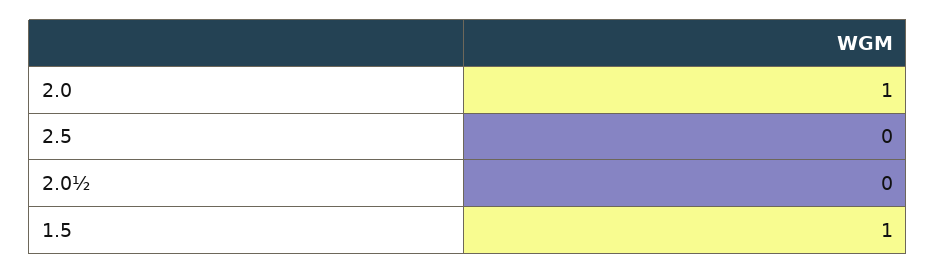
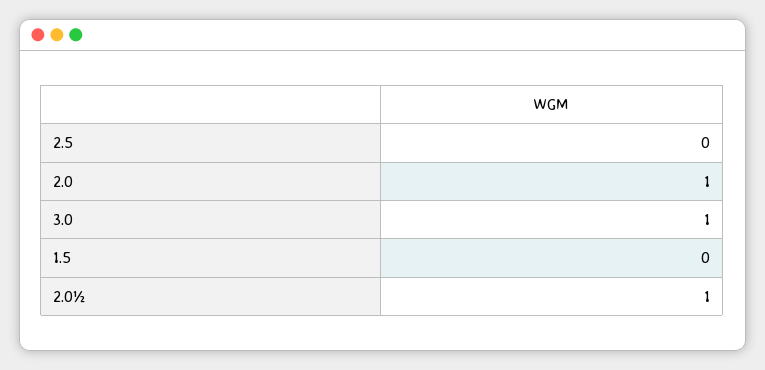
2.0½: 0 -> 1
1.5: 1 -> 0
3.0: none -> 1

